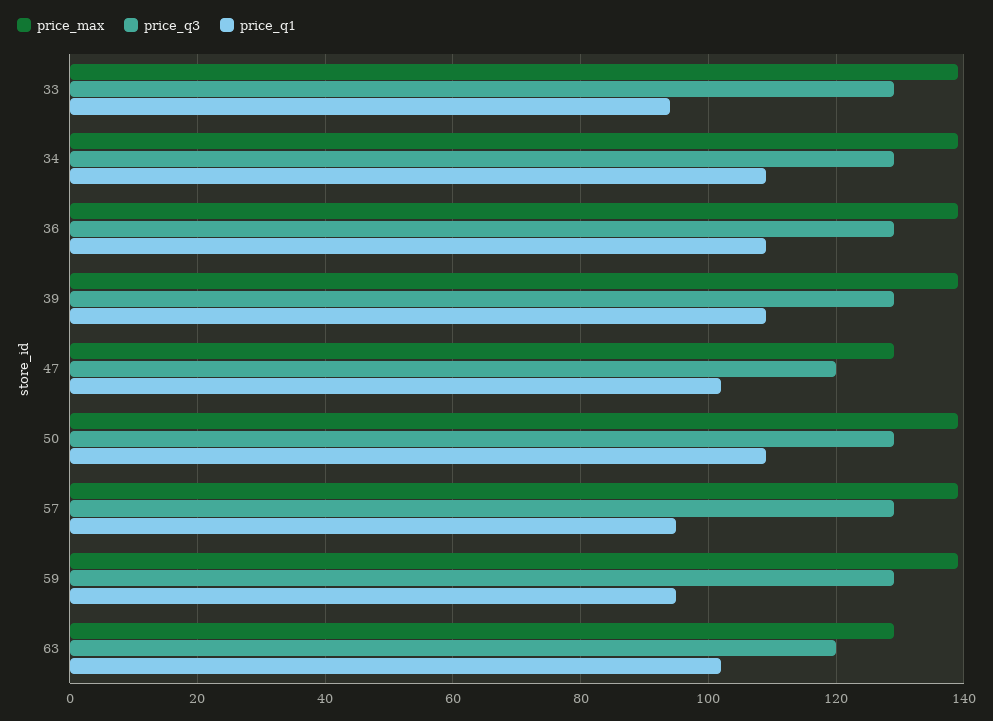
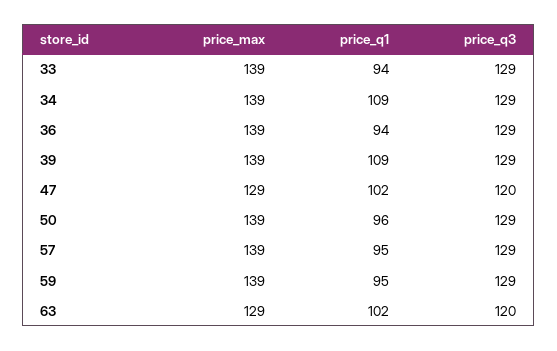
price_q1, 36: 110 -> 94
price_q1, 50: 110 -> 96

